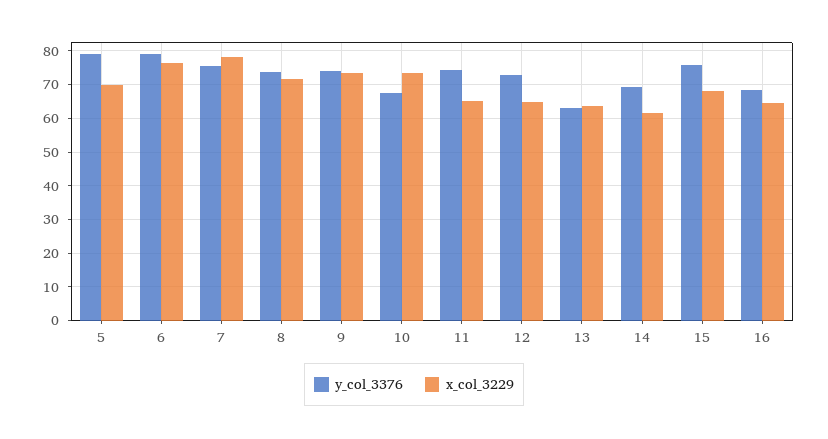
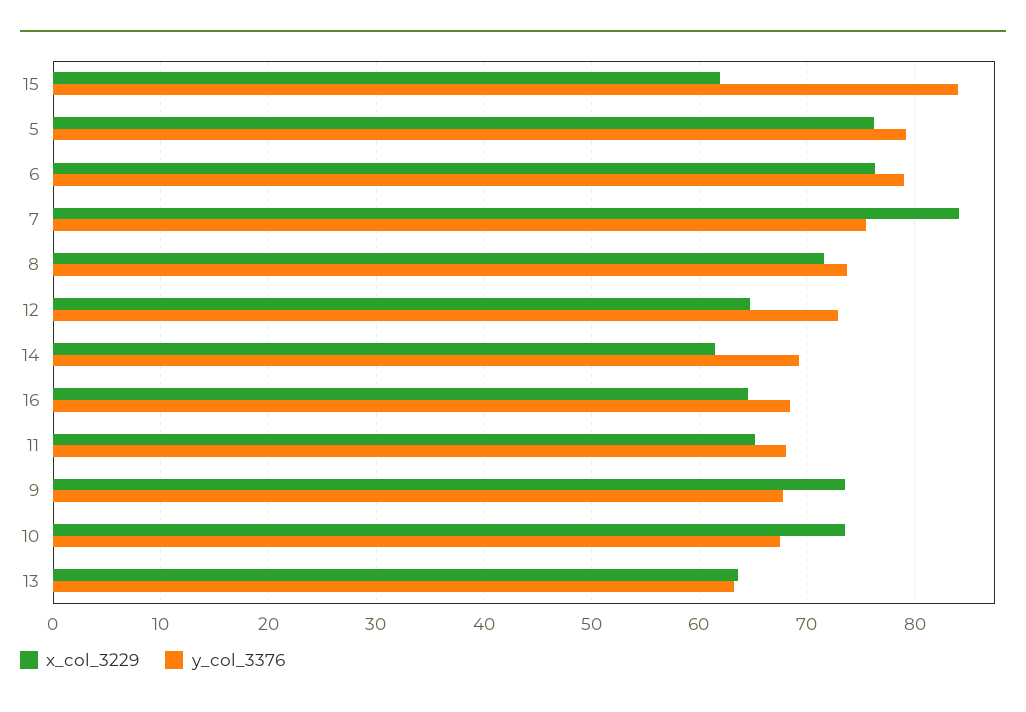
x_col_3229, 5: 70 -> 76
x_col_3229, 7: 78 -> 84
y_col_3376, 9: 74 -> 68
y_col_3376, 11: 74 -> 68
y_col_3376, 15: 76 -> 84
x_col_3229, 15: 68 -> 62

